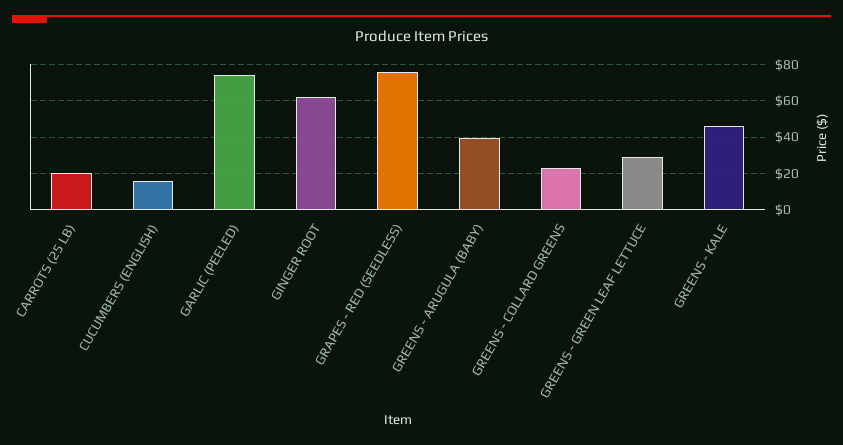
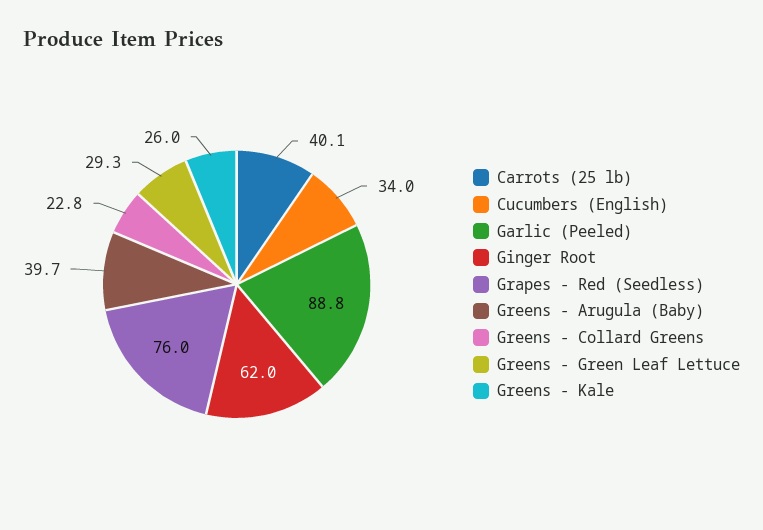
CARROTS (25 LB): 20 -> 40.1
CUCUMBERS (ENGLISH): 15 -> 34
GARLIC (PEELED): 75 -> 88.8
GREENS - KALE: 45 -> 26

